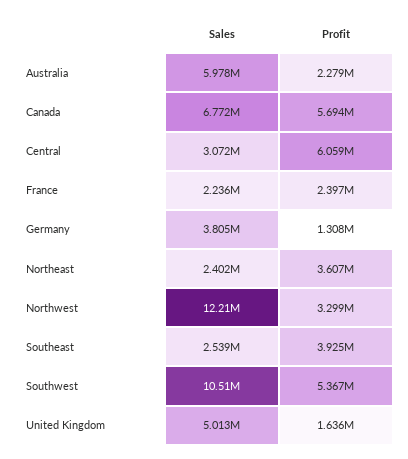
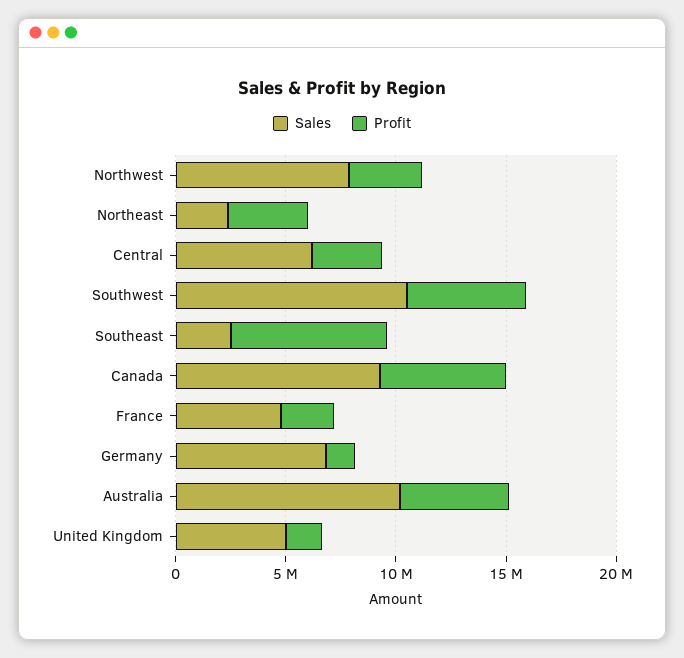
Sales, Australia: 5978000 -> 10000000
Profit, Australia: 2279000 -> 5000000
Sales, Canada: 6772000 -> 9000000
Sales, Central: 3072000 -> 6000000
Profit, Central: 6059000 -> 3000000
Sales, France: 2236000 -> 5000000
Sales, Germany: 3805000 -> 7000000
Sales, Northwest: 12210000 -> 8000000
Profit, Southeast: 3925000 -> 7000000

